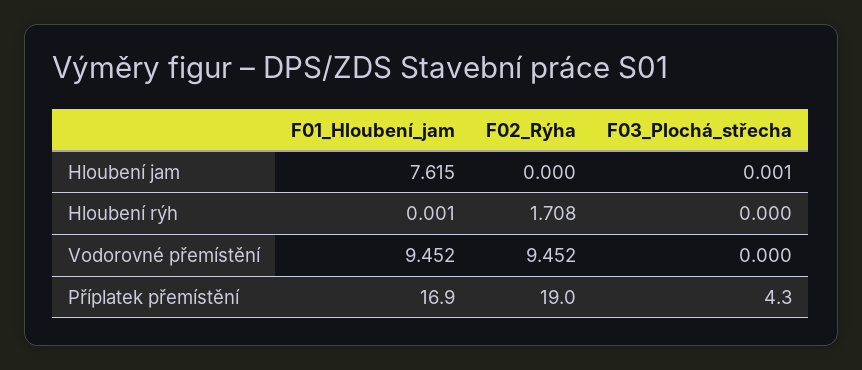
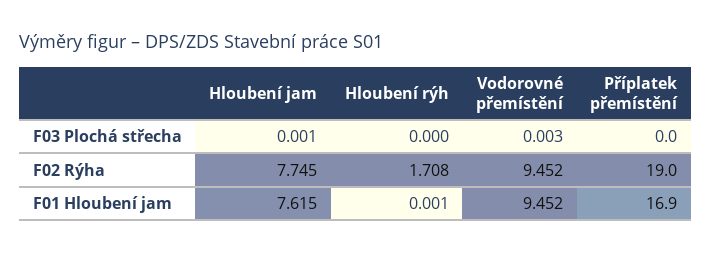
F02_Rýha, Hloubení jam: 0 -> 7.745
F03_Plochá_střecha, Vodorovné přemístění: 0 -> 0.003
F03_Plochá_střecha, Příplatek přemístění: 4.3 -> 0

